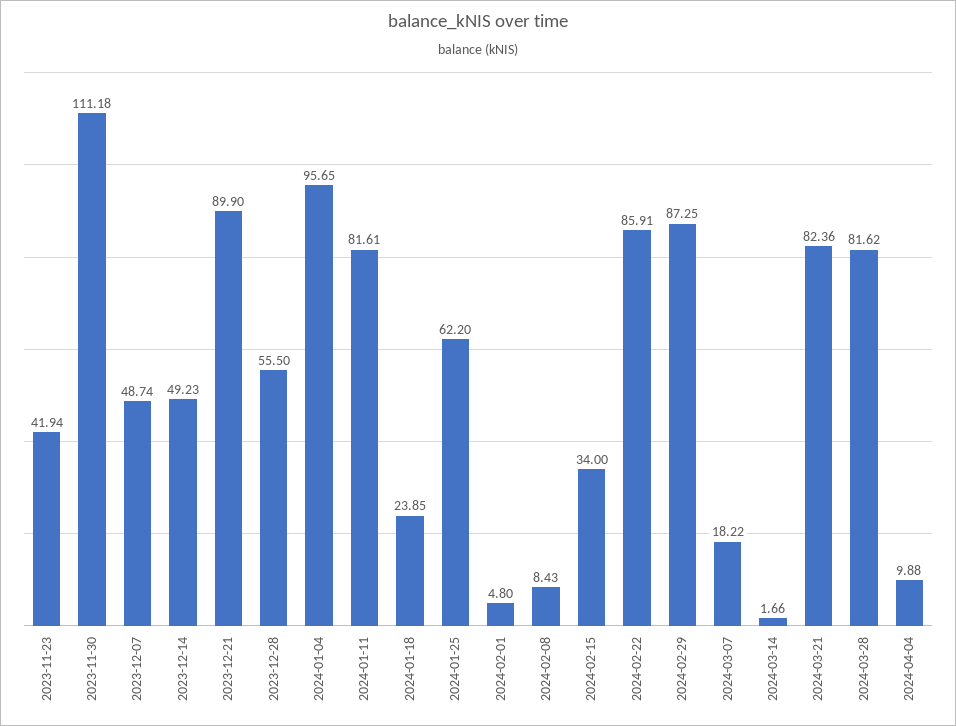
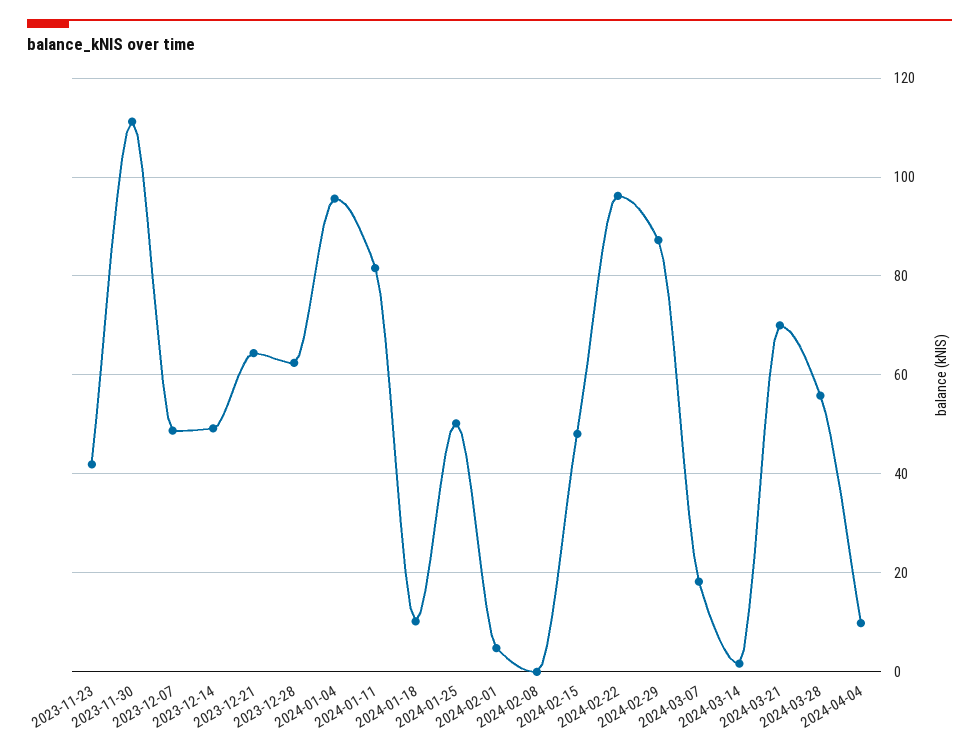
2023-12-21: 89.9 -> 64
2023-12-28: 55.5 -> 62
2024-01-18: 23.85 -> 10
2024-01-25: 62.2 -> 50
2024-02-08: 8.43 -> 0
2024-02-15: 34 -> 48
2024-02-22: 85.91 -> 96
2024-03-21: 82.36 -> 70
2024-03-28: 81.62 -> 56

